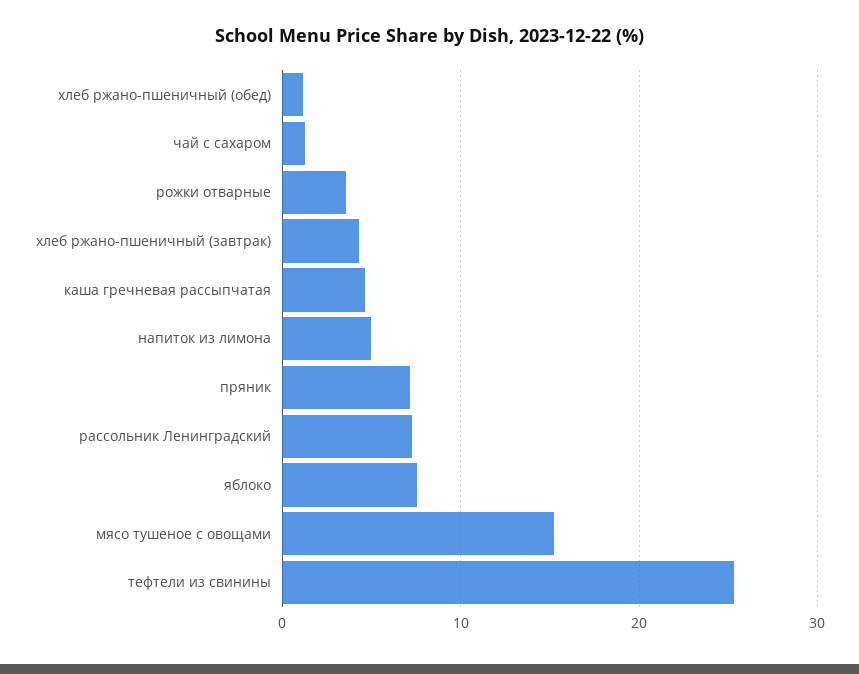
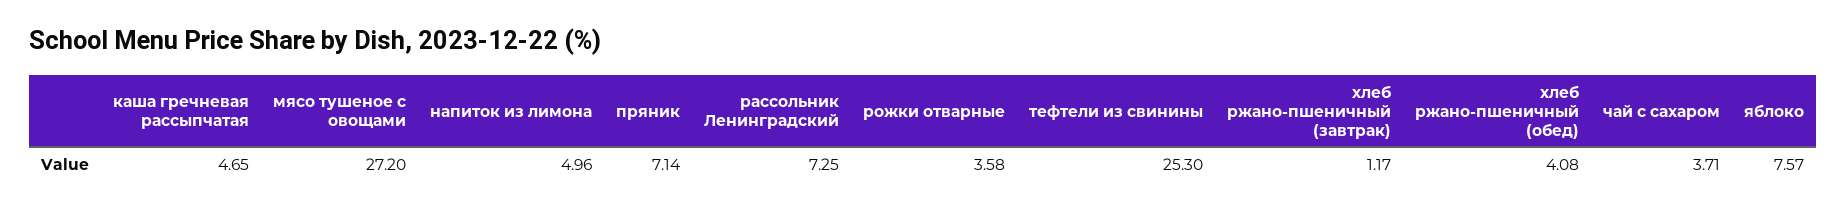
хлеб ржано-пшеничный (обед): 1 -> 4.08
чай с сахаром: 1 -> 3.71
хлеб ржано-пшеничный (завтрак): 4 -> 1.17
мясо тушеное с овощами: 15 -> 27.2

